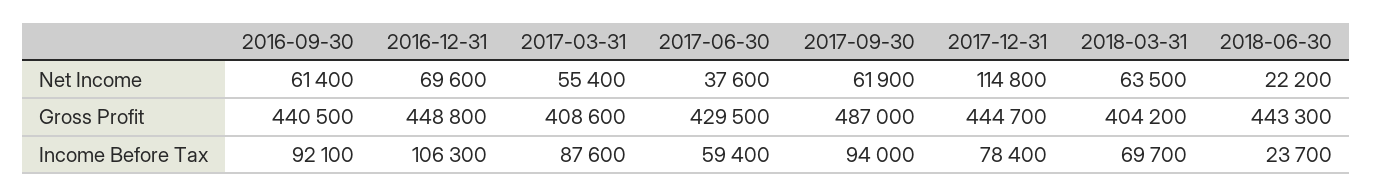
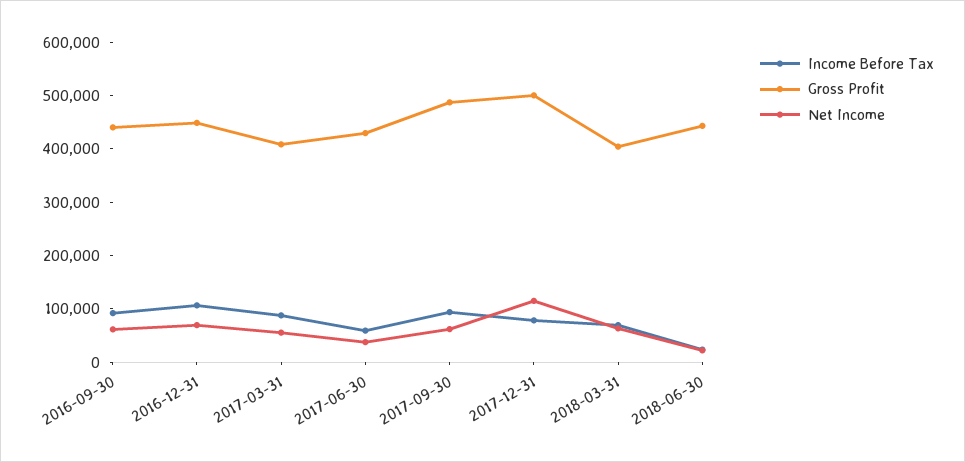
Gross Profit, 2017-12-31: 444700 -> 500000

